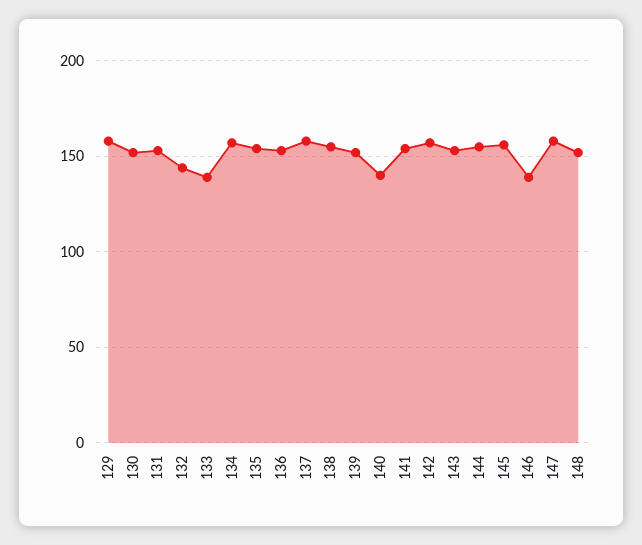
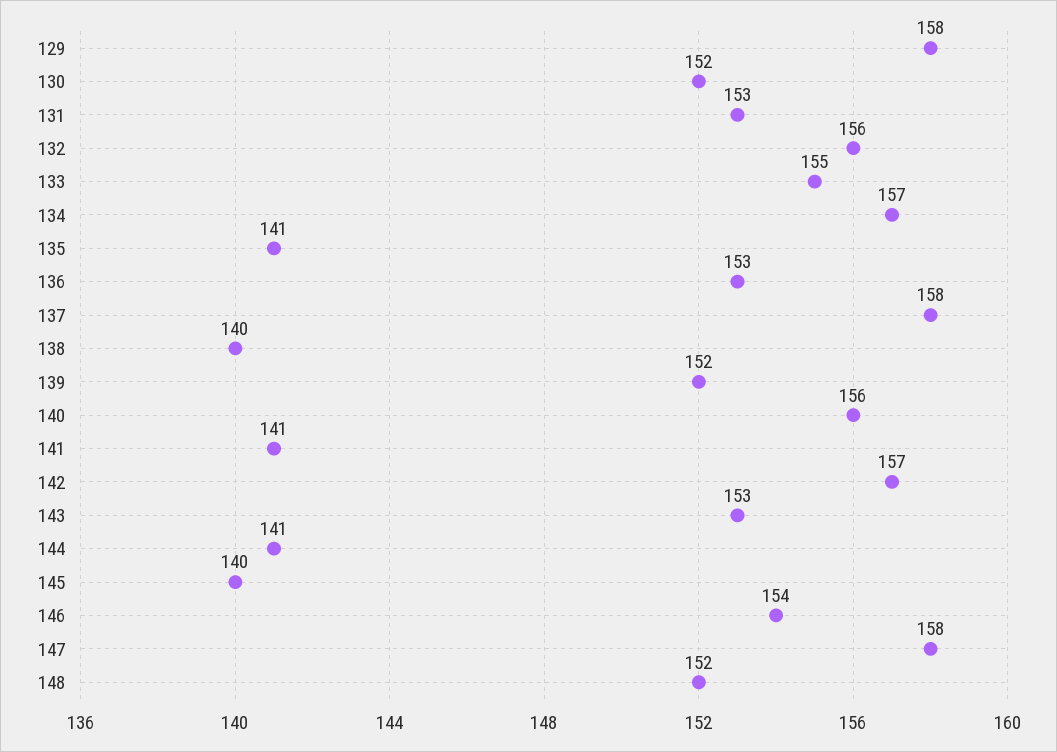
132: 145 -> 156
133: 140 -> 155
135: 155 -> 141
138: 155 -> 140
140: 140 -> 156
141: 155 -> 141
144: 155 -> 141
145: 155 -> 140
146: 140 -> 154

